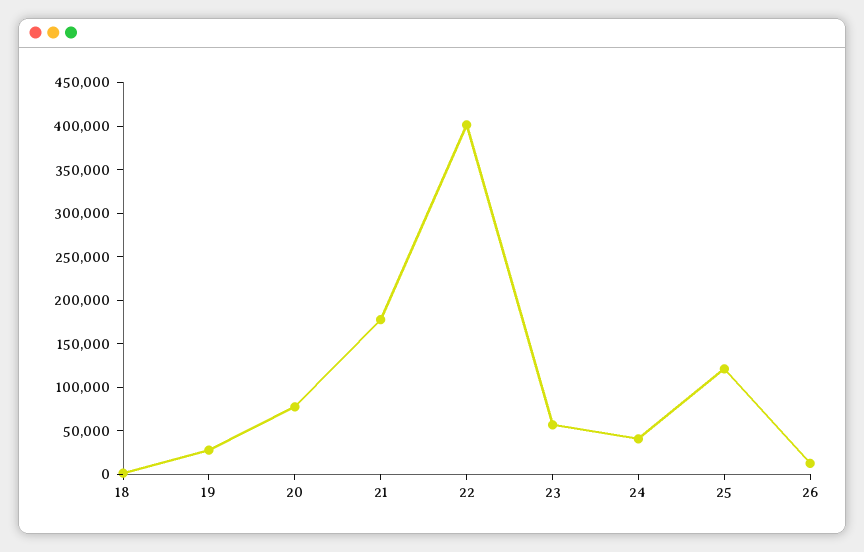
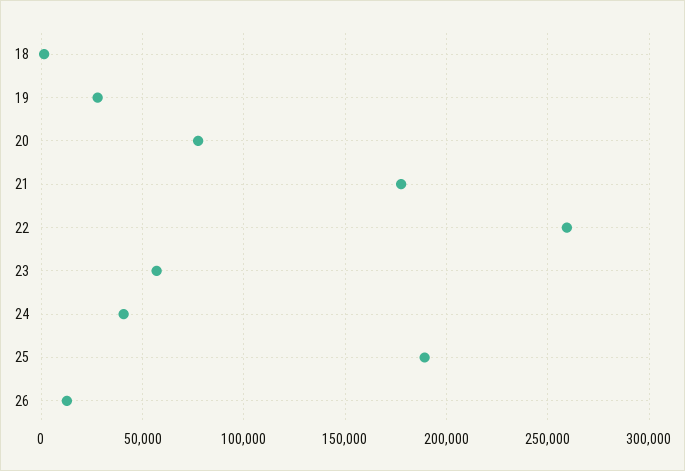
22: 400000 -> 260000
25: 120000 -> 190000

